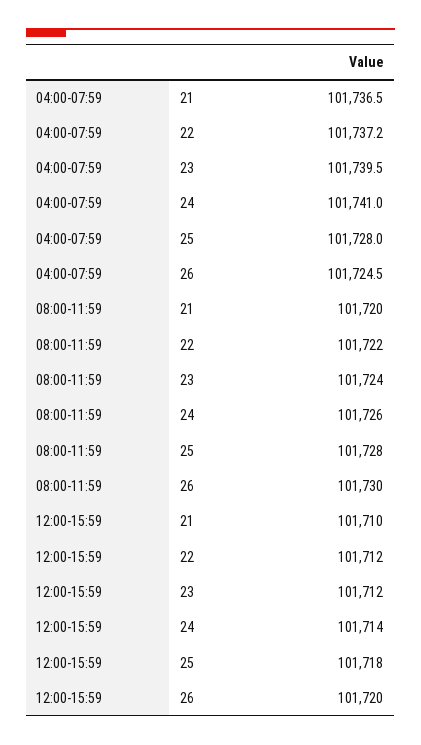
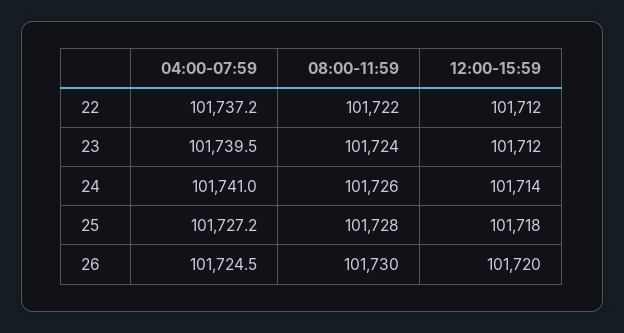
04:00-07:59, 21: 101736.5 -> none
04:00-07:59, 25: 101728 -> 101727.2
08:00-11:59, 21: 101720 -> none
12:00-15:59, 21: 101710 -> none

